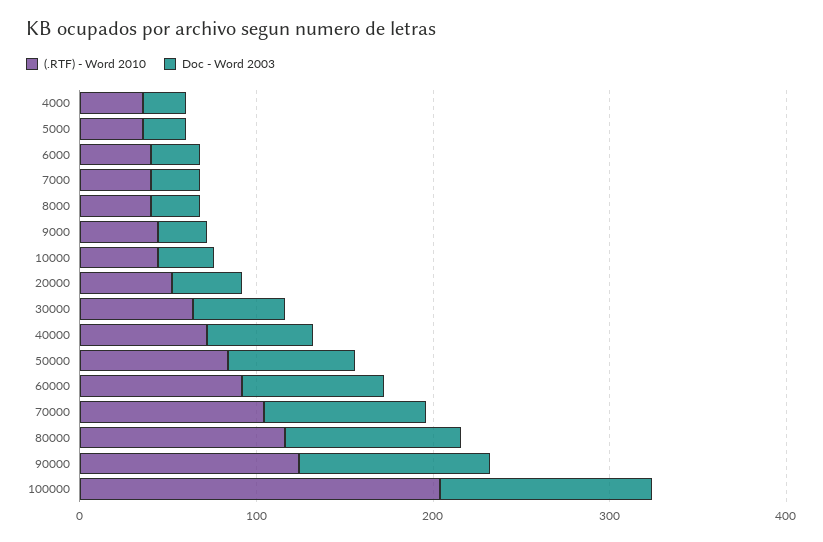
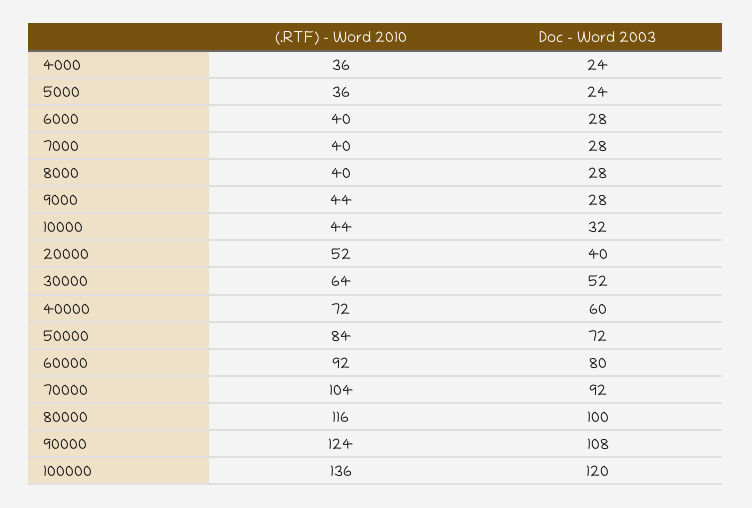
(.RTF) - Word 2010, 100000: 200 -> 136

